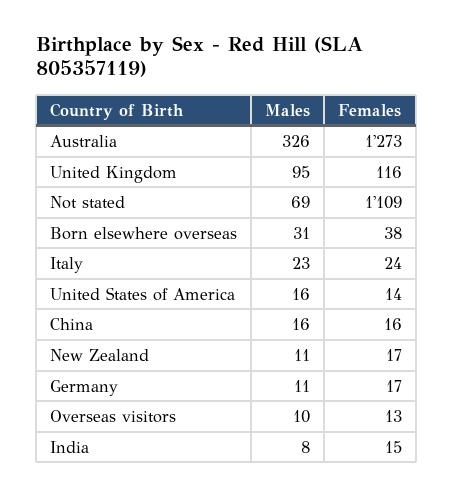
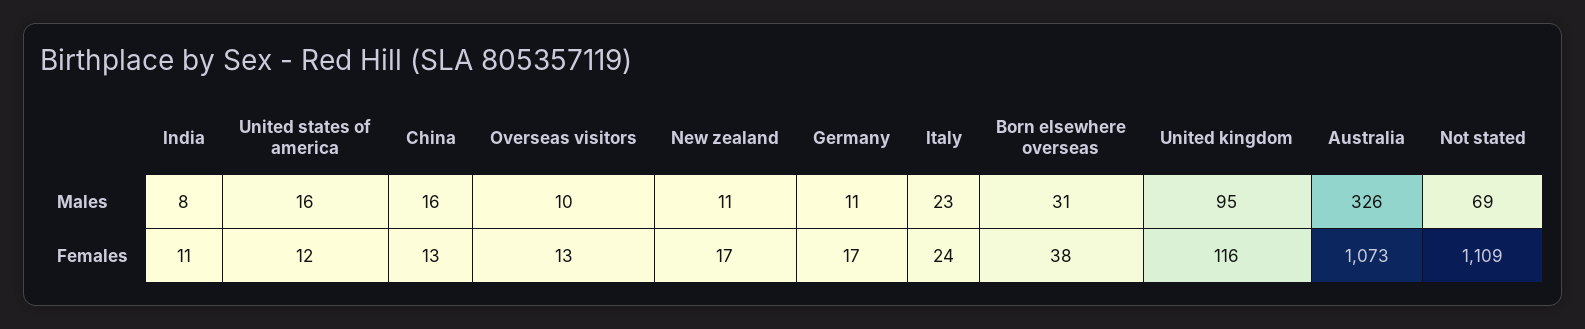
Females, Australia: 1273 -> 1073
Females, United States of America: 14 -> 12
Females, China: 16 -> 13
Females, India: 15 -> 11

